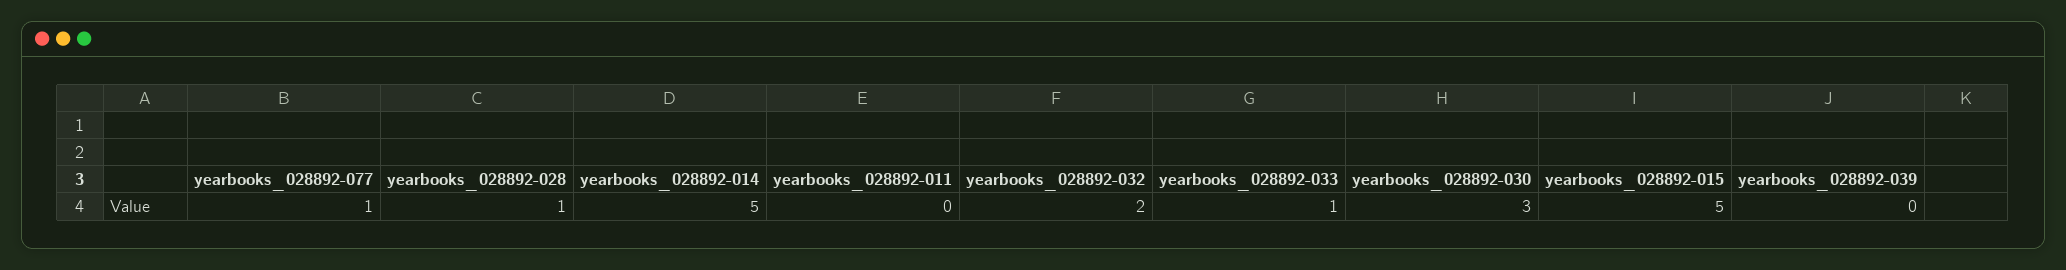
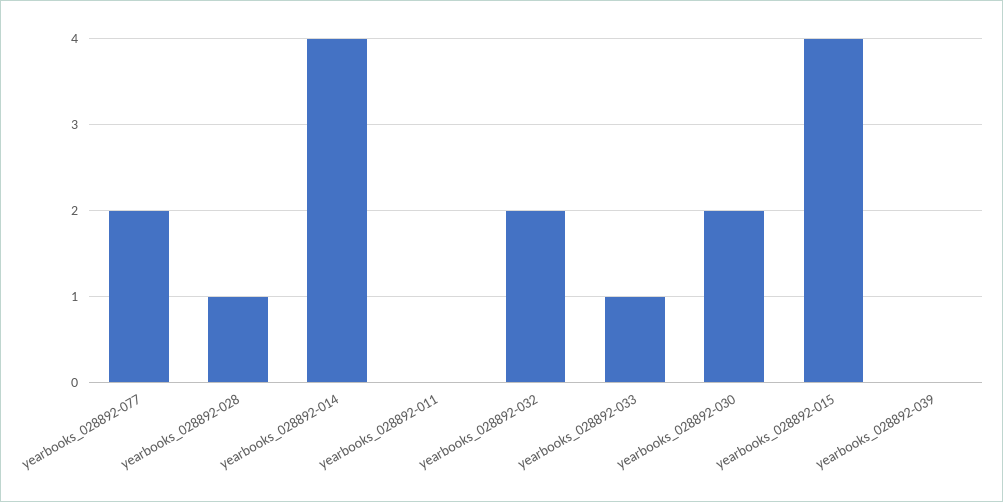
yearbooks_028892-077: 1 -> 2
yearbooks_028892-014: 5 -> 4
yearbooks_028892-030: 3 -> 2
yearbooks_028892-015: 5 -> 4

